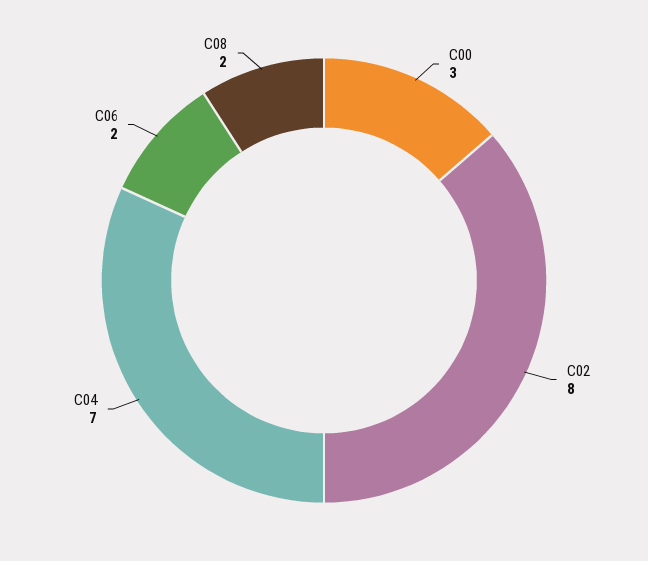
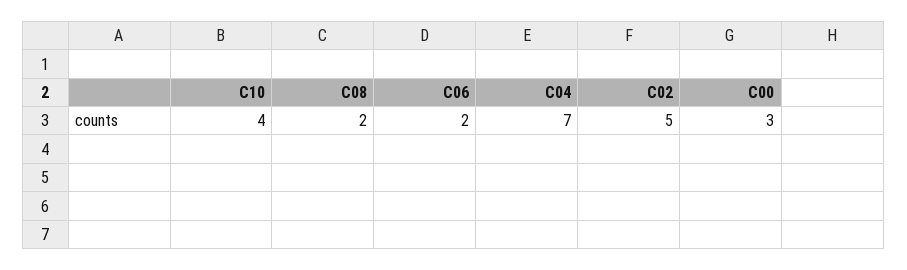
C02: 8 -> 5
C10: none -> 4

